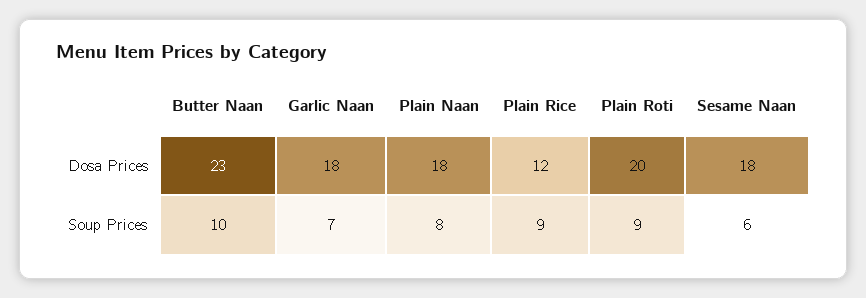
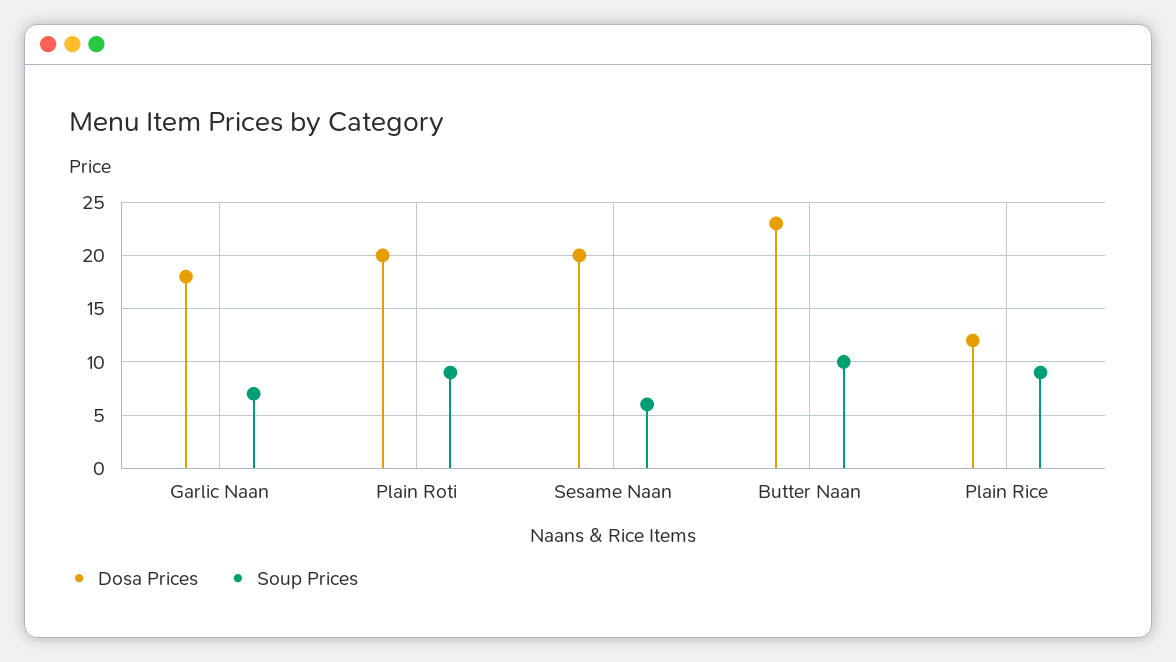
Dosa Prices, Plain Naan: 18 -> none
Dosa Prices, Sesame Naan: 18 -> 20
Soup Prices, Plain Naan: 8 -> none

